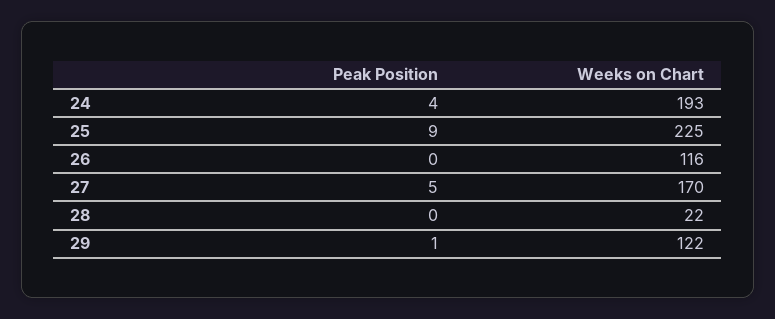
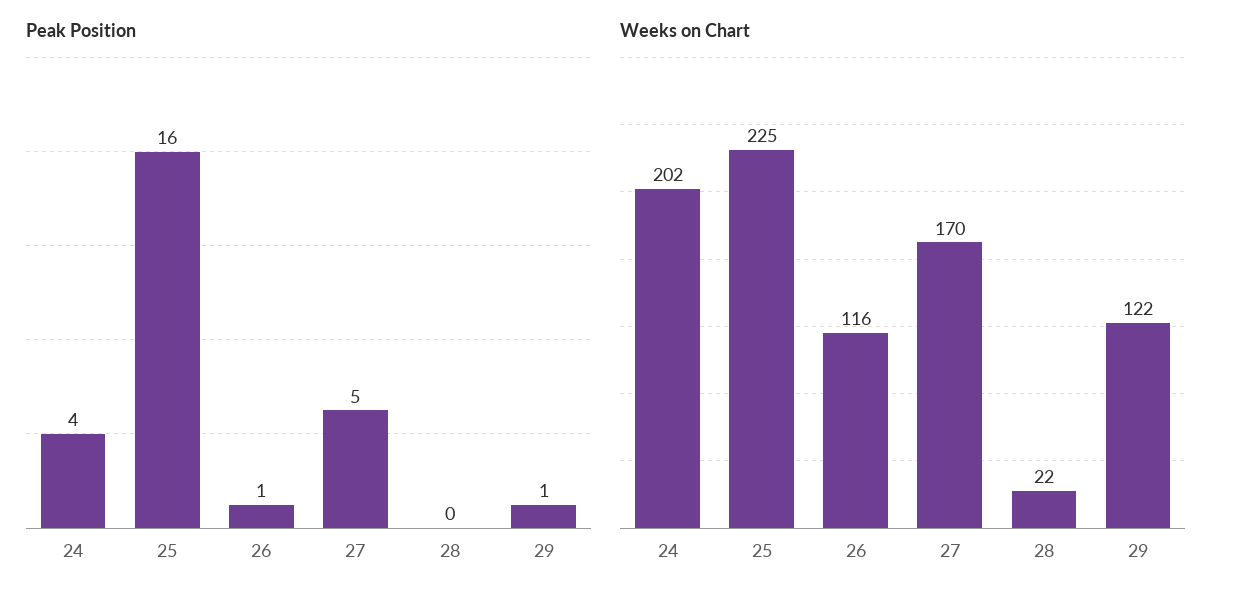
Weeks on Chart, 24: 193 -> 202
Peak Position, 25: 9 -> 16
Peak Position, 26: 0 -> 1

